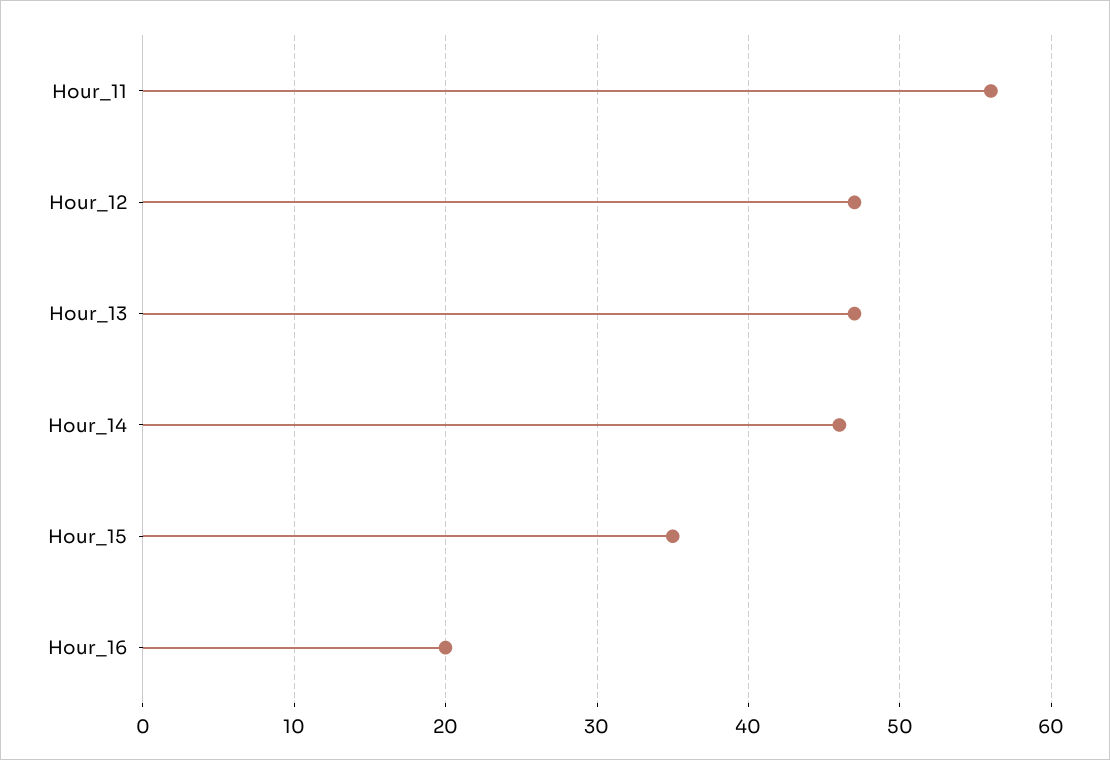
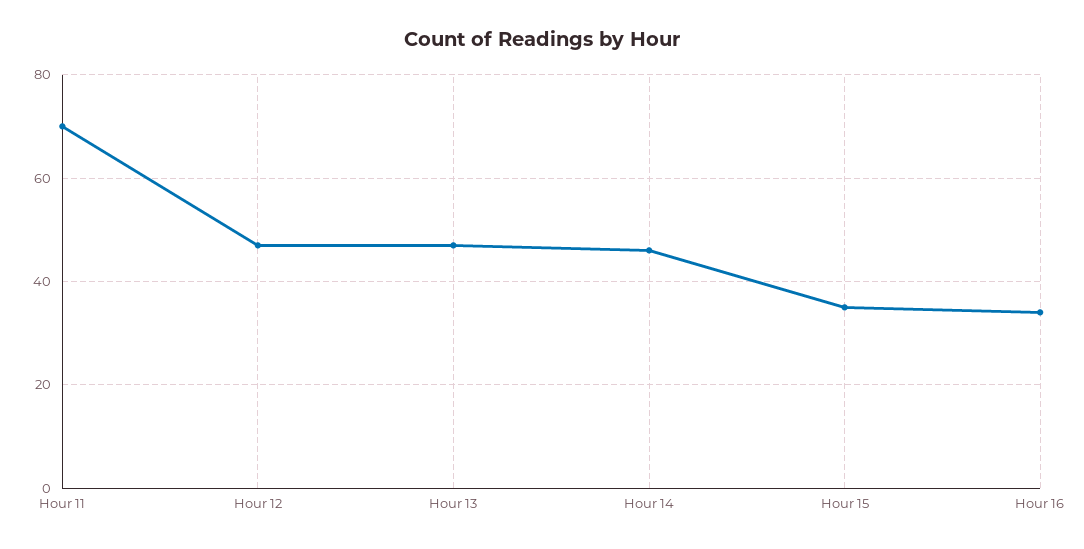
Hour_11: 56 -> 70
Hour_16: 20 -> 35

